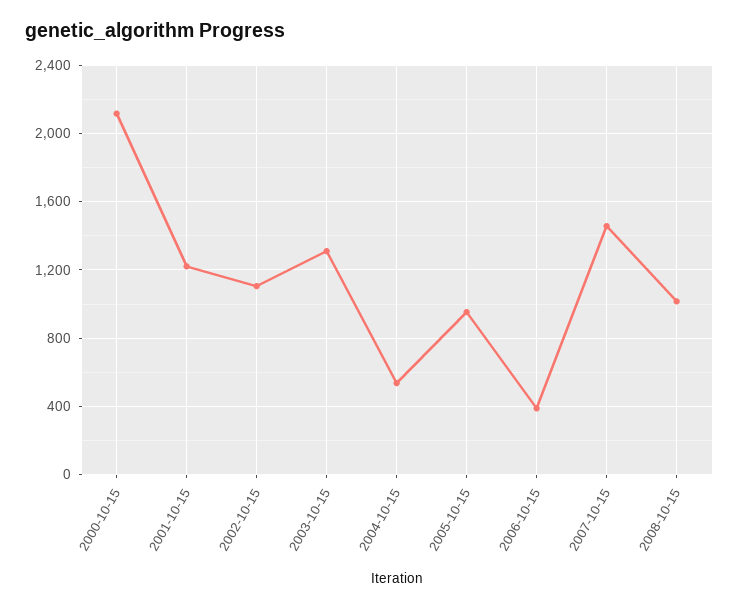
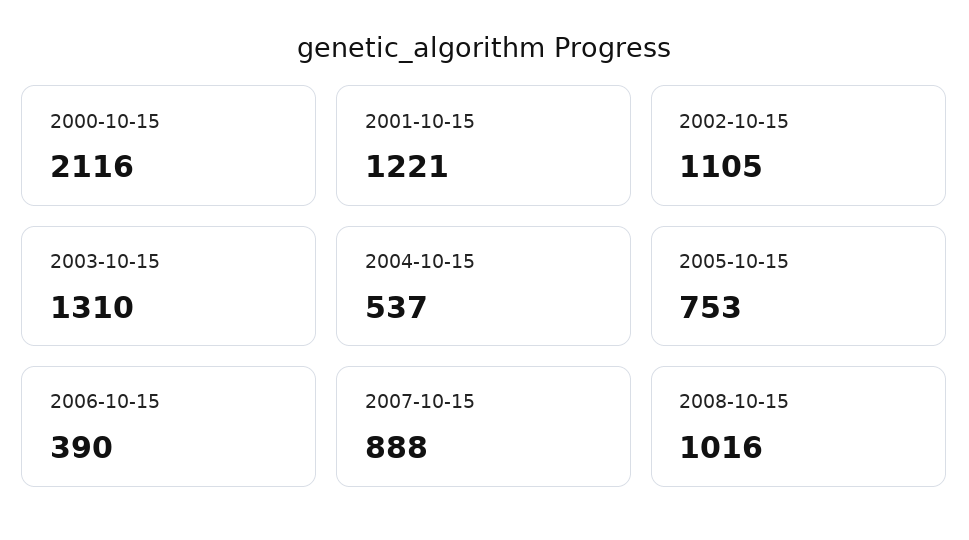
2005-10-15: 950 -> 753
2007-10-15: 1450 -> 888

